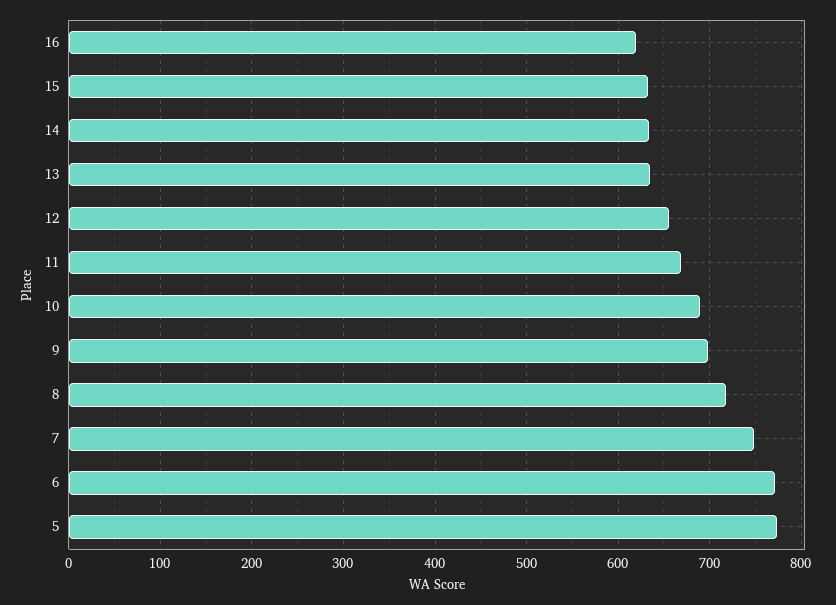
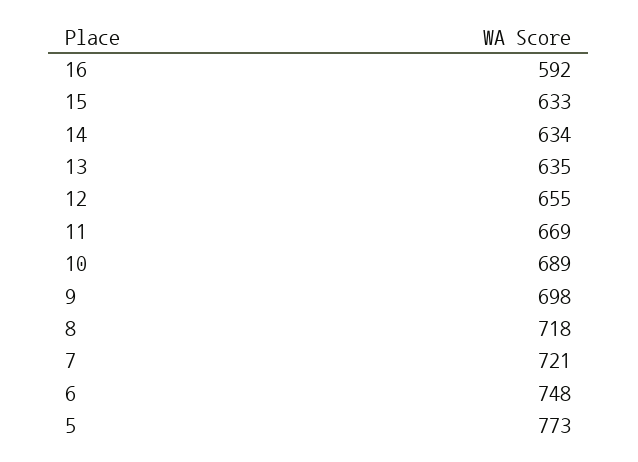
16: 620 -> 592
7: 750 -> 721
6: 770 -> 748

